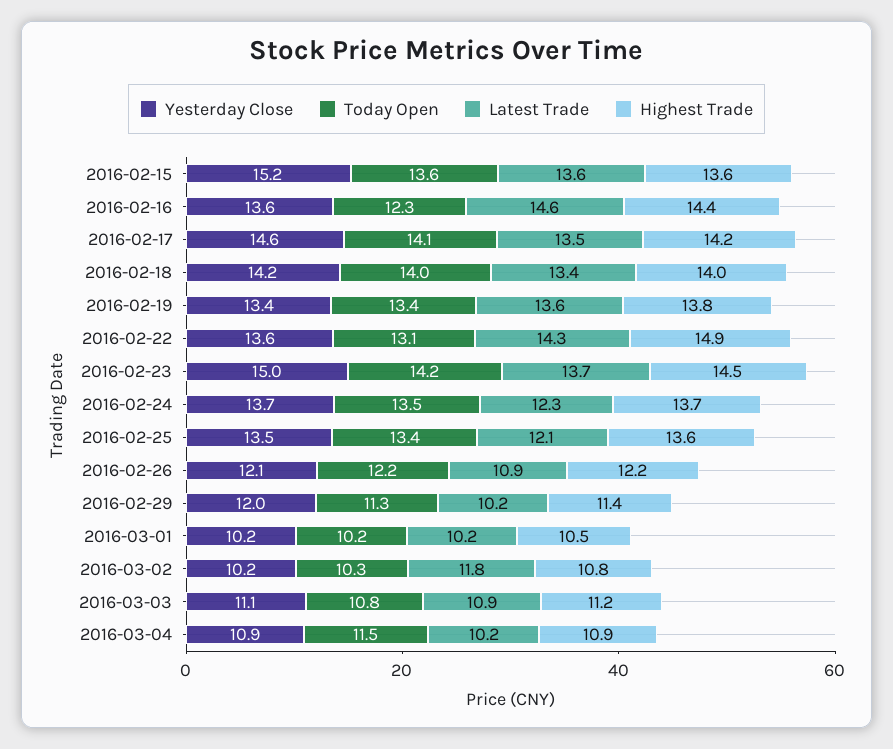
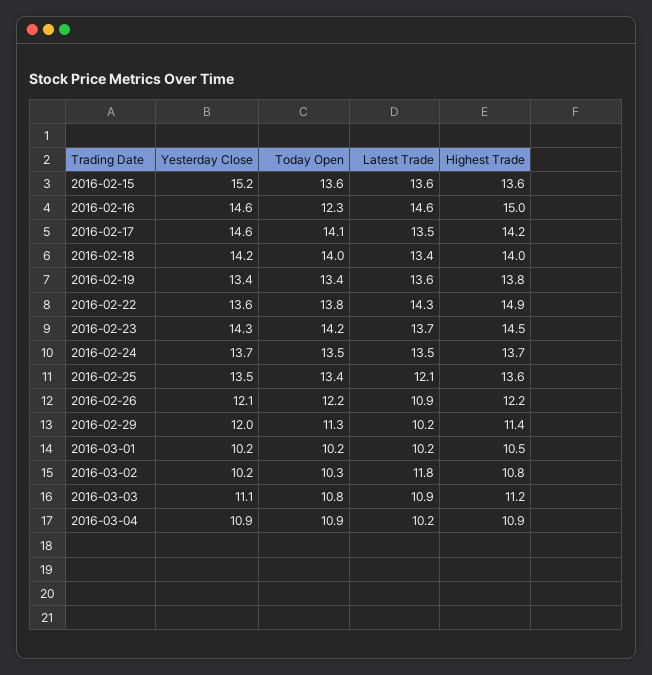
Yesterday Close, 2016-02-16: 13.6 -> 14.6
Highest Trade, 2016-02-16: 14.4 -> 15
Today Open, 2016-02-22: 13.1 -> 13.8
Yesterday Close, 2016-02-23: 15 -> 14.3
Latest Trade, 2016-02-24: 12.3 -> 13.5
Today Open, 2016-03-04: 11.5 -> 10.9

